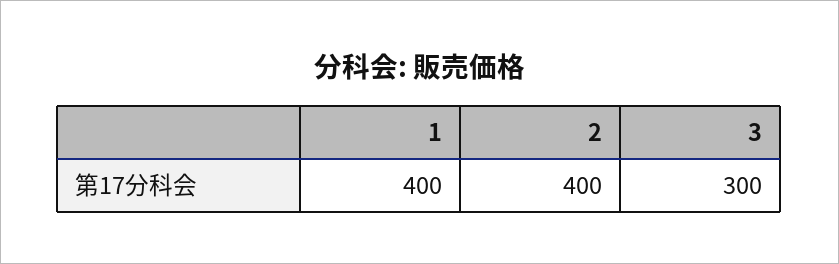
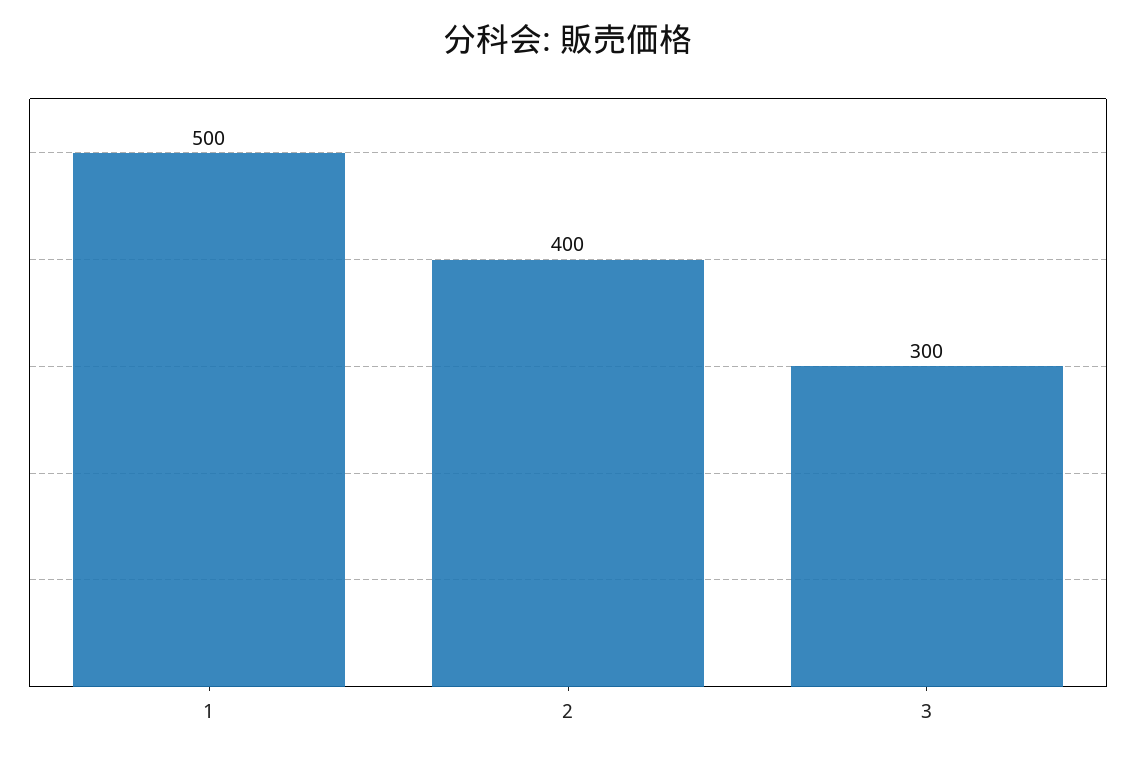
1: 400 -> 500

